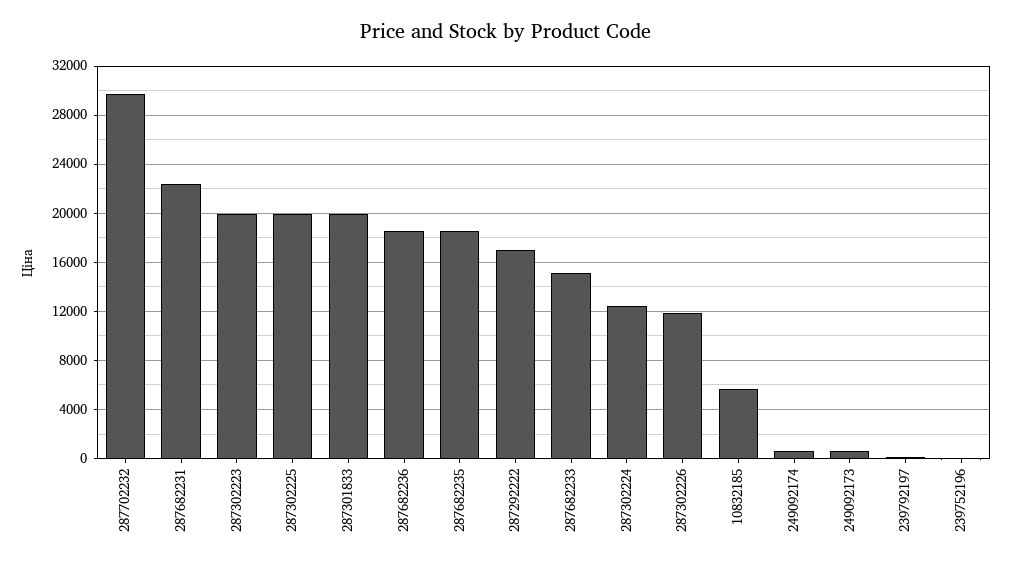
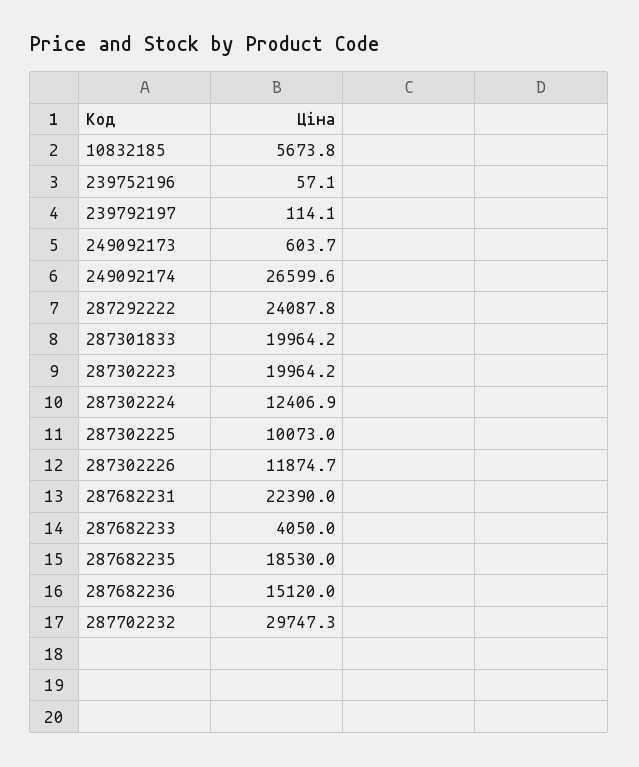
287302225: 20000 -> 10073
287682236: 18500 -> 15120
287292222: 17000 -> 24087.8
287682233: 15000 -> 4050
249092174: 500 -> 26599.6

